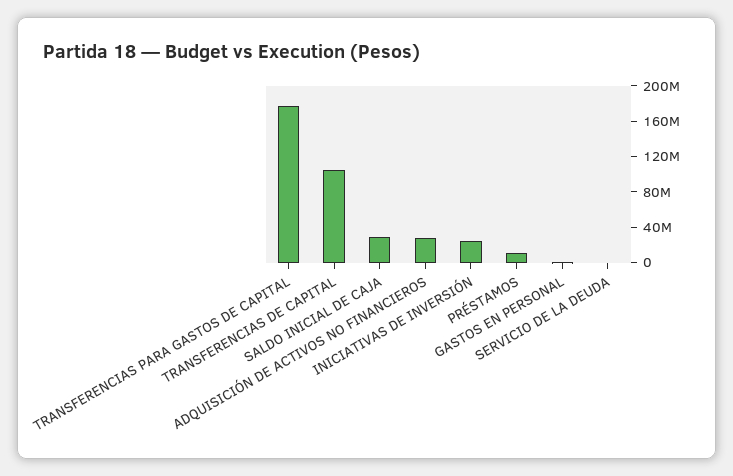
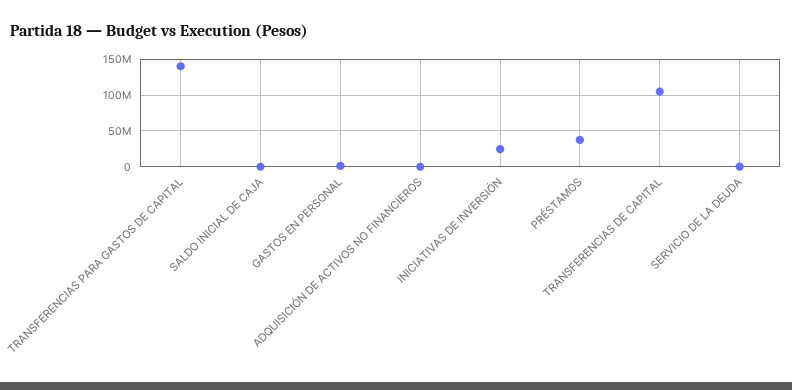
TRANSFERENCIAS PARA GASTOS DE CAPITAL: 180000000 -> 140000000
SALDO INICIAL DE CAJA: 30000000 -> 0
ADQUISICIÓN DE ACTIVOS NO FINANCIEROS: 30000000 -> 0
PRÉSTAMOS: 10000000 -> 40000000

